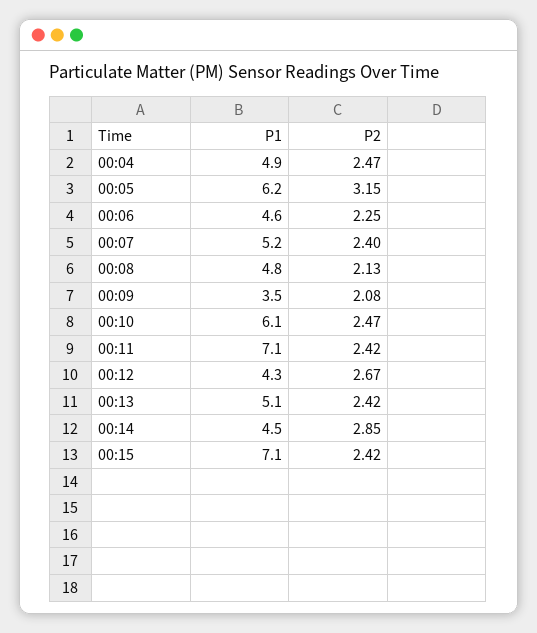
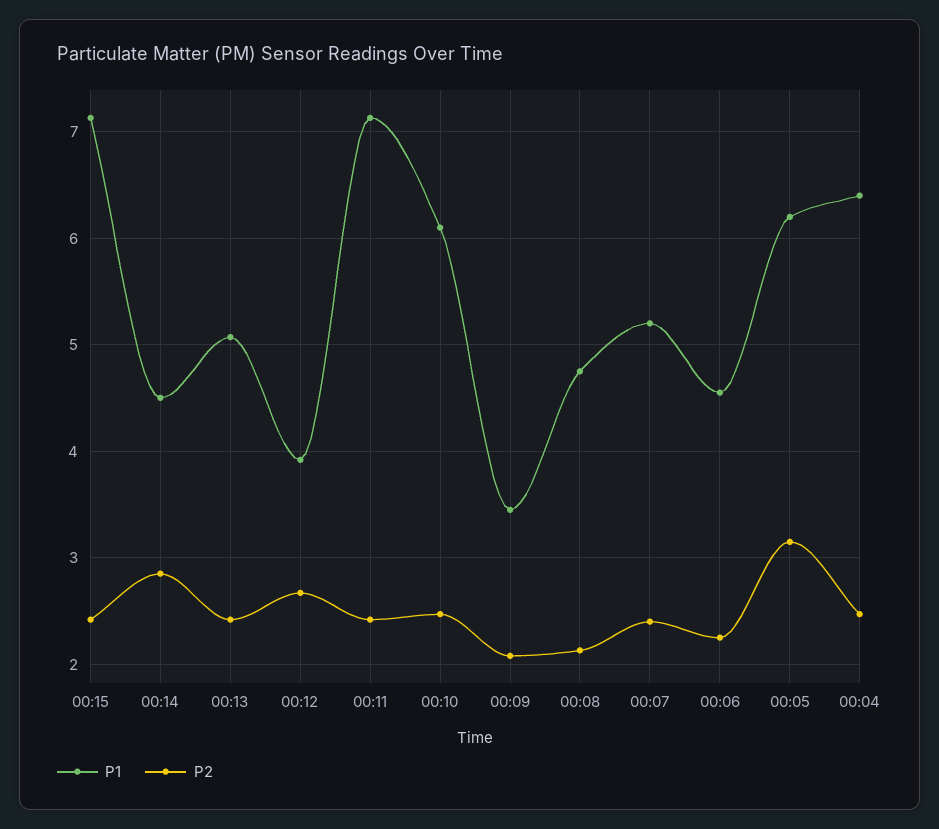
P1, 00:04: 4.9 -> 6.4
P1, 00:12: 4.3 -> 3.9

